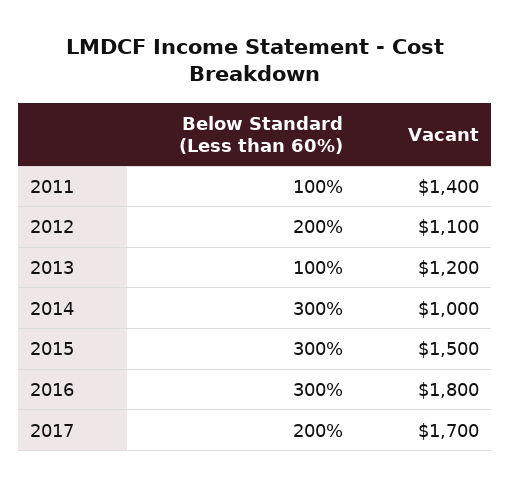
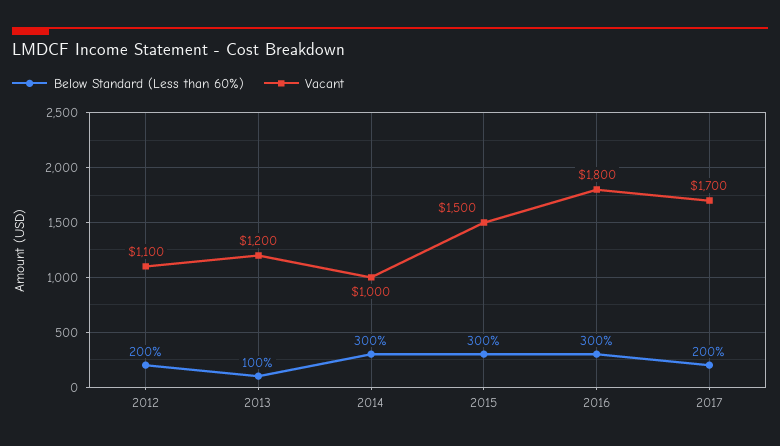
Below Standard (Less than 60%), 2011: 100 -> none
Vacant, 2011: 1400 -> none

